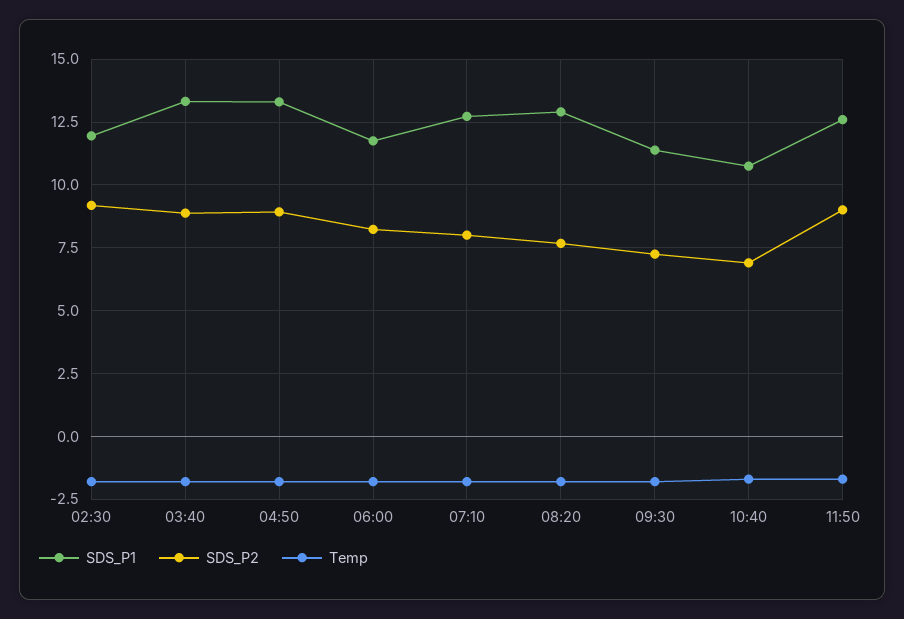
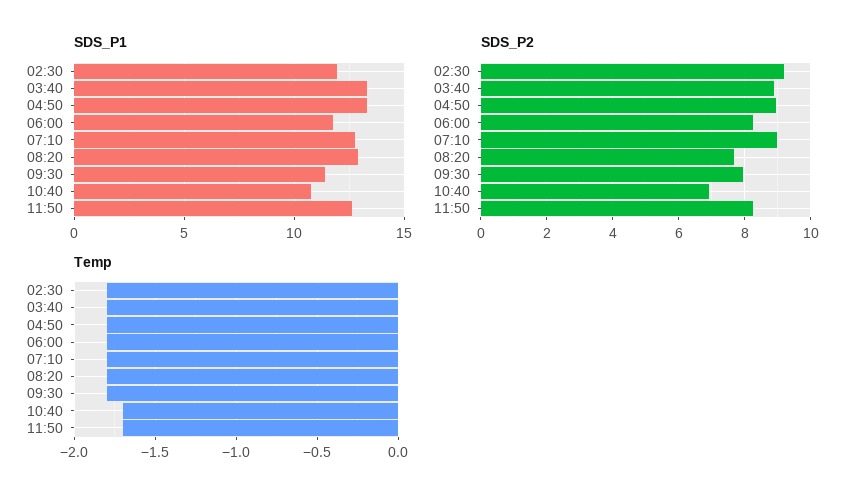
SDS_P2, 07:10: 8 -> 9
SDS_P2, 09:30: 7.25 -> 8
SDS_P2, 11:50: 9 -> 8.2

